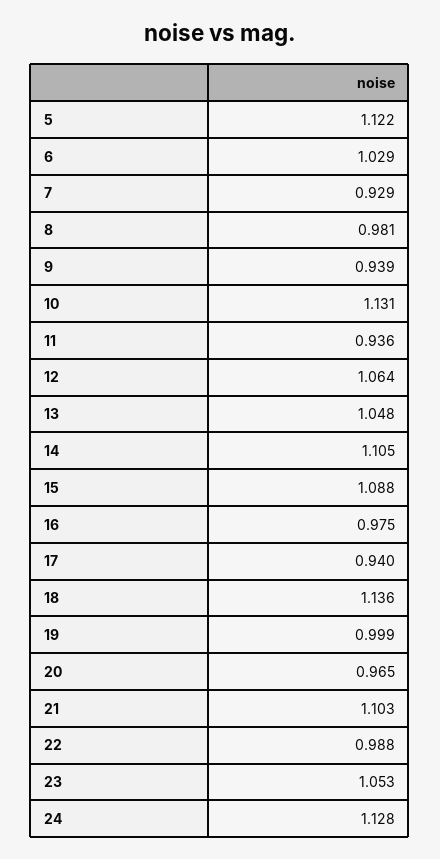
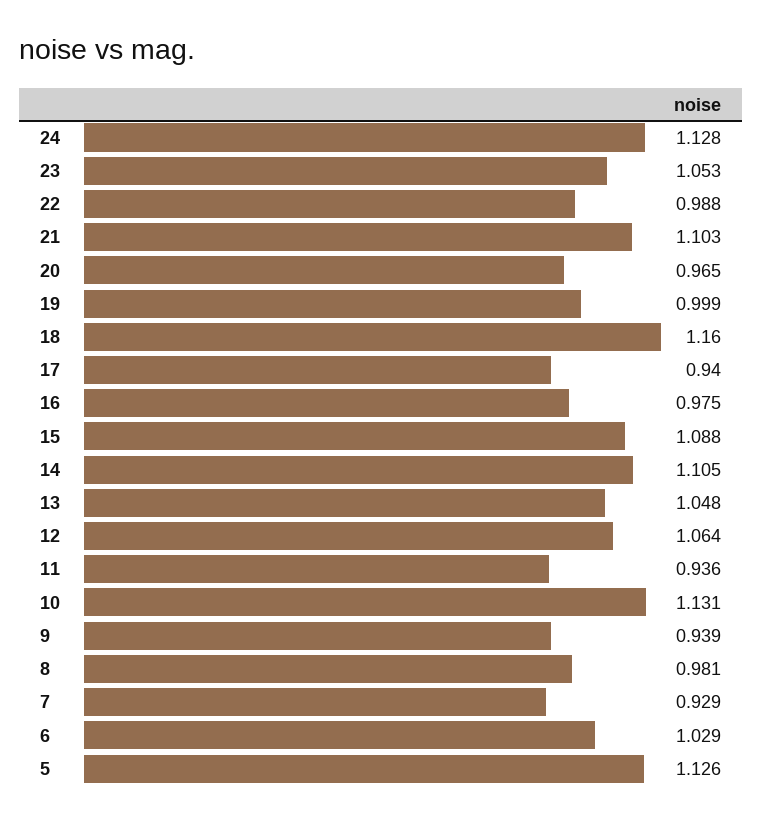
5: 1.122 -> 1.126
18: 1.136 -> 1.16

